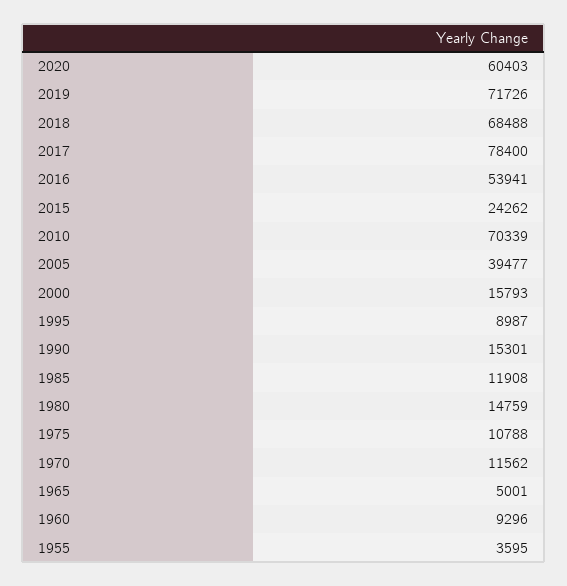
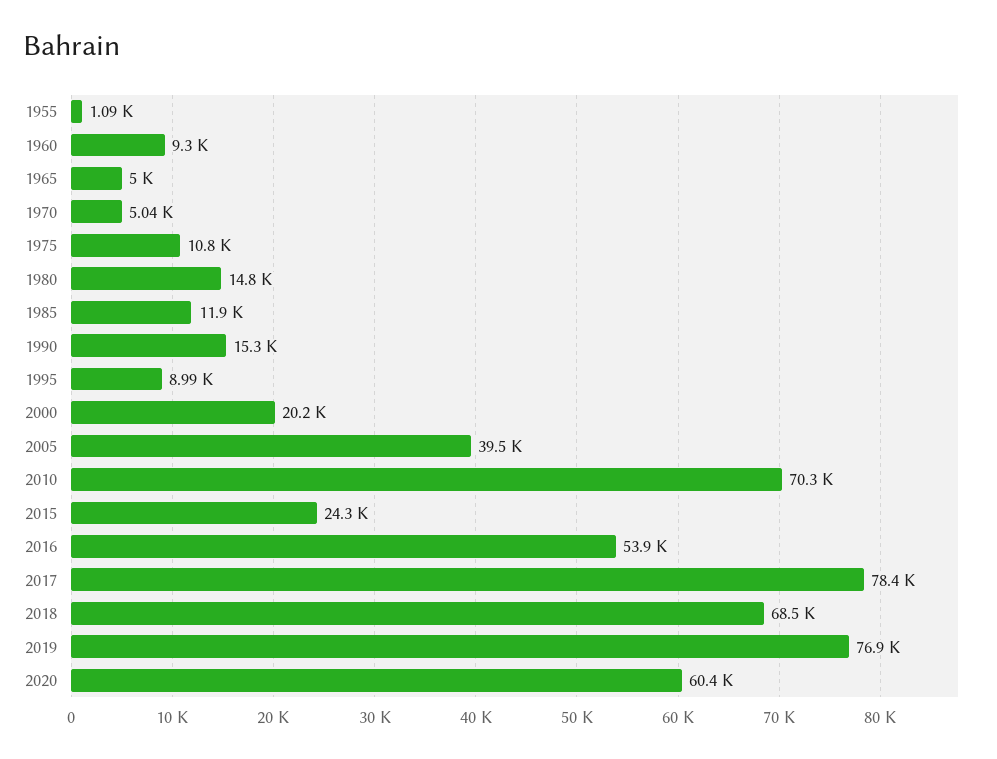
2019: 71726 -> 76900
2000: 15793 -> 20200
1970: 11562 -> 5040
1955: 3595 -> 1090

